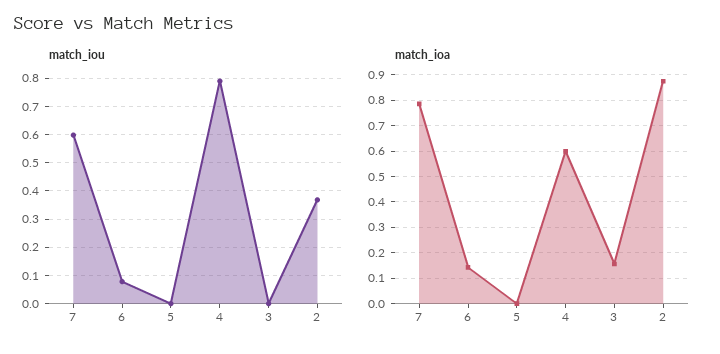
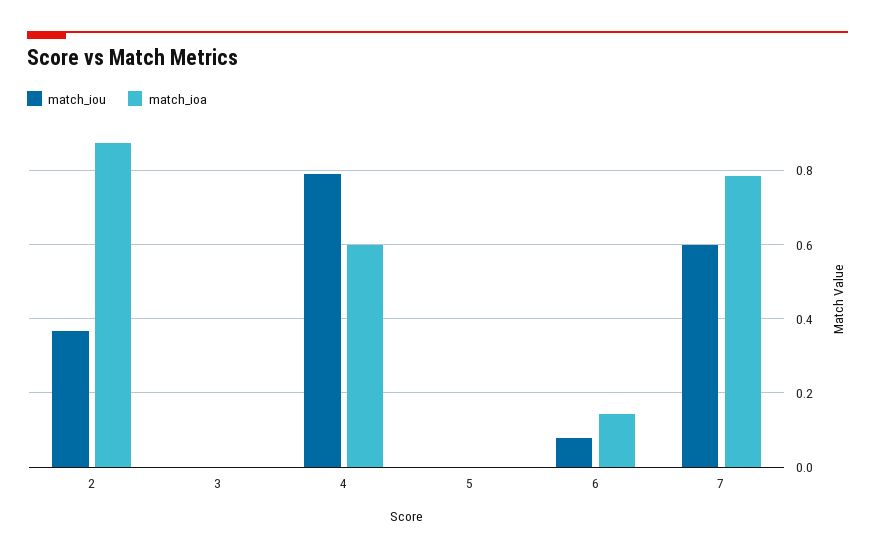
match_ioa, 3: 0.15 -> 0

